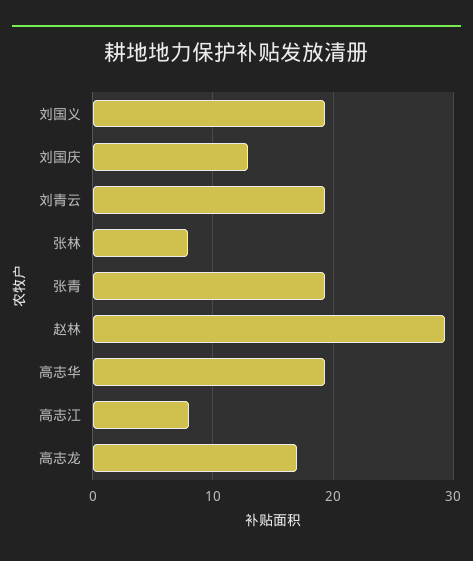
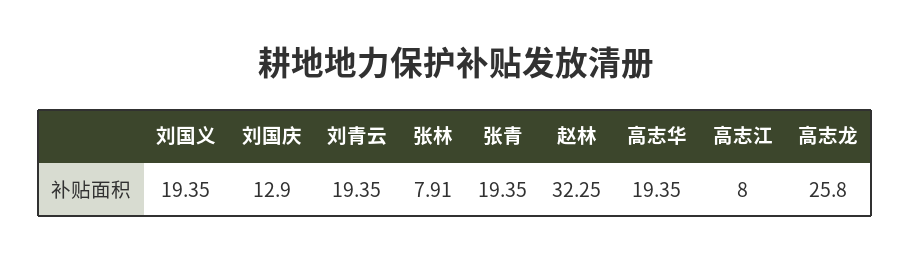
赵林: 29 -> 32.25
高志龙: 17 -> 25.8

